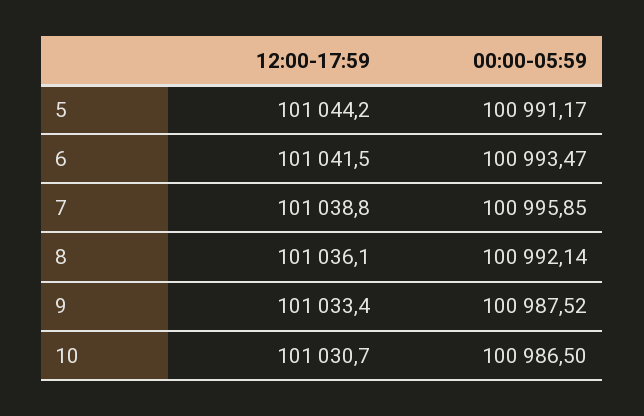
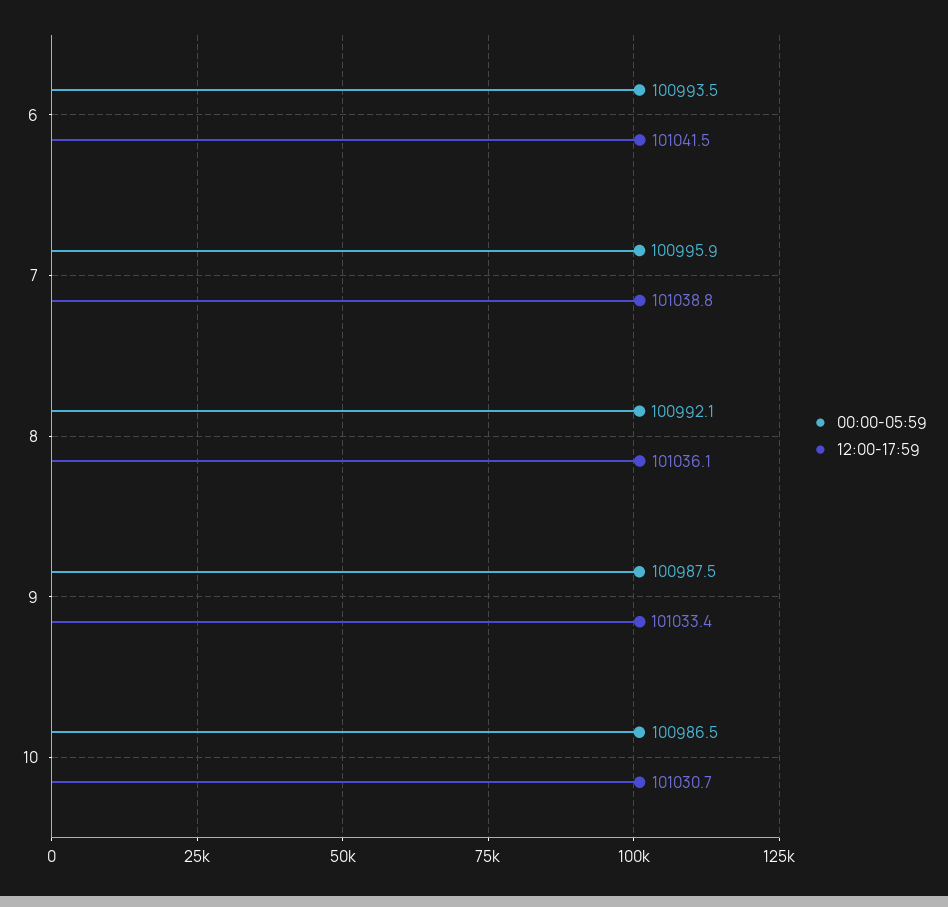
12:00-17:59, 5: 101044.2 -> none
00:00-05:59, 5: 100991.17 -> none

